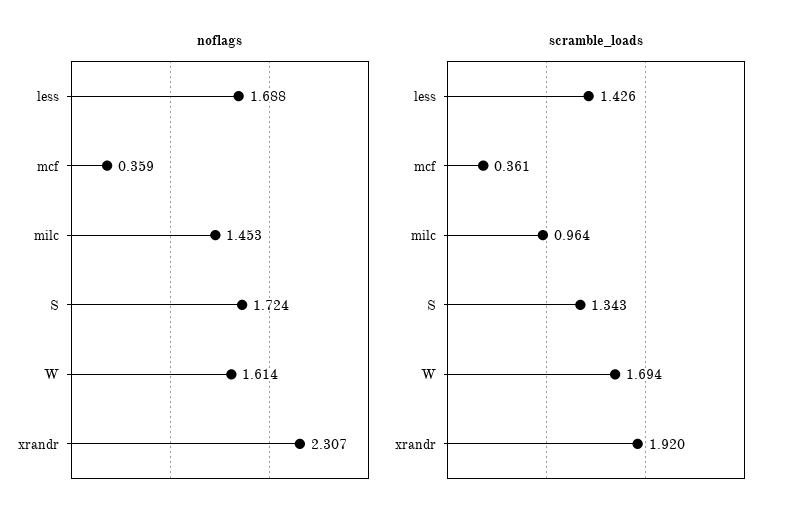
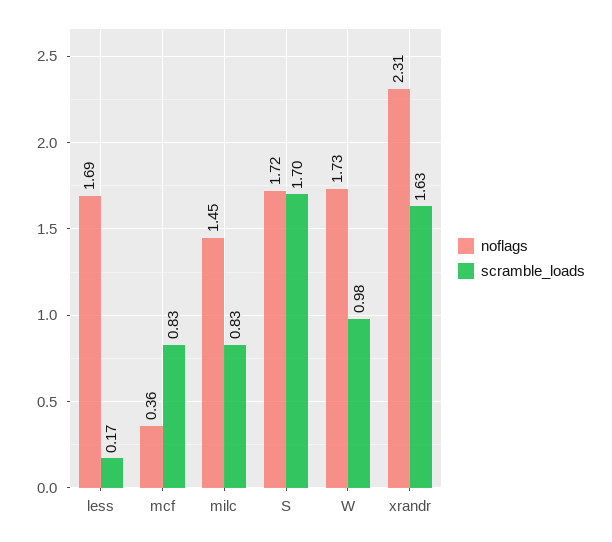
noflags, W: 1.614 -> 1.73
scramble_loads, less: 1.426 -> 0.17
scramble_loads, mcf: 0.361 -> 0.83
scramble_loads, milc: 0.964 -> 0.83
scramble_loads, S: 1.343 -> 1.7
scramble_loads, W: 1.694 -> 0.98
scramble_loads, xrandr: 1.92 -> 1.63

